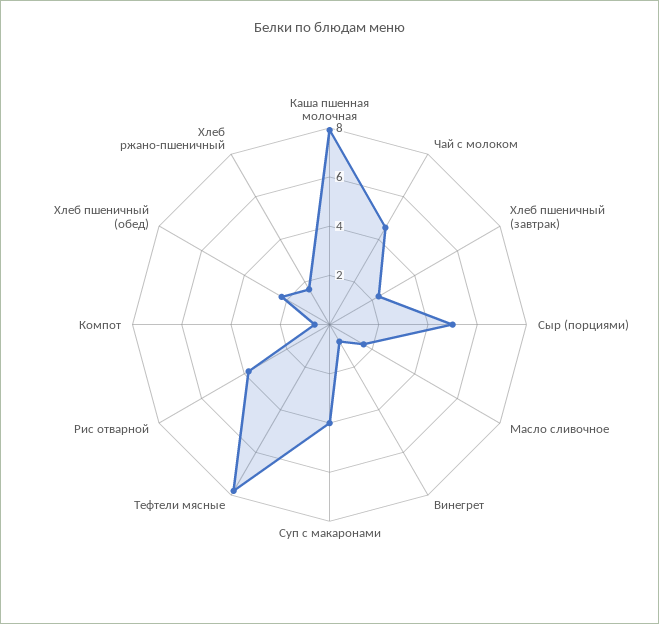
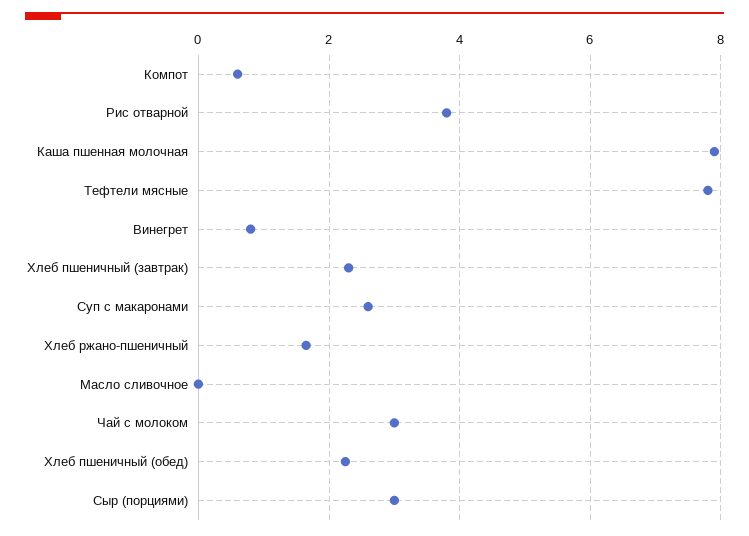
Чай с молоком: 4.5 -> 3
Сыр (порциями): 5 -> 3
Масло сливочное: 1.5 -> 0
Суп с макаронами: 4 -> 2.6

